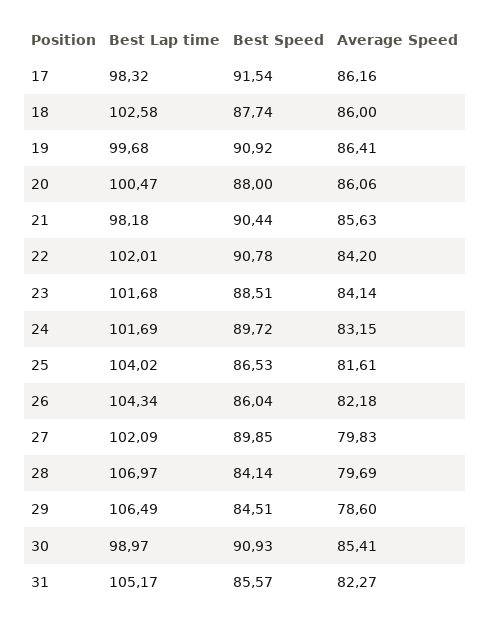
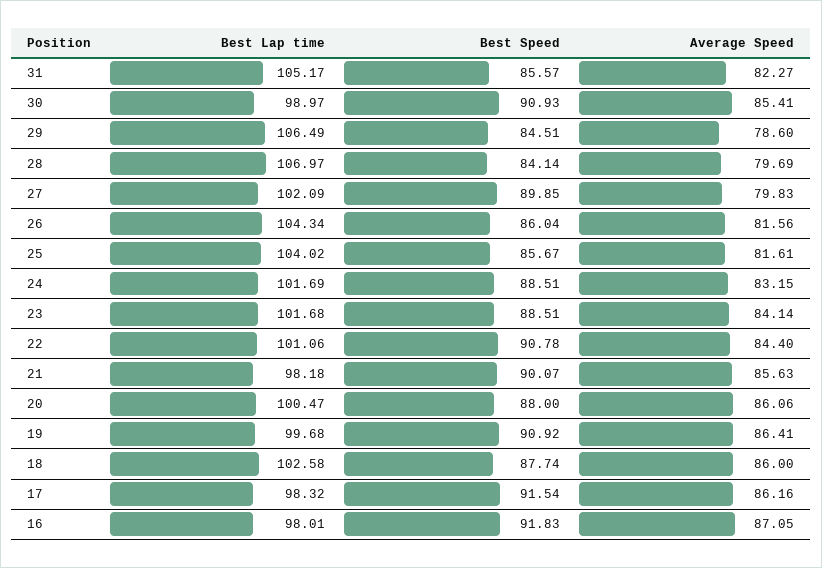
Best Speed, 21: 90.44 -> 90.07
Best Lap time, 22: 102.01 -> 101.06
Average Speed, 22: 84.2 -> 84.4
Best Speed, 24: 89.72 -> 88.51
Best Speed, 25: 86.53 -> 85.67
Average Speed, 26: 82.18 -> 81.56
Best Lap time, 16: none -> 98.01
Best Speed, 16: none -> 91.83
Average Speed, 16: none -> 87.05

